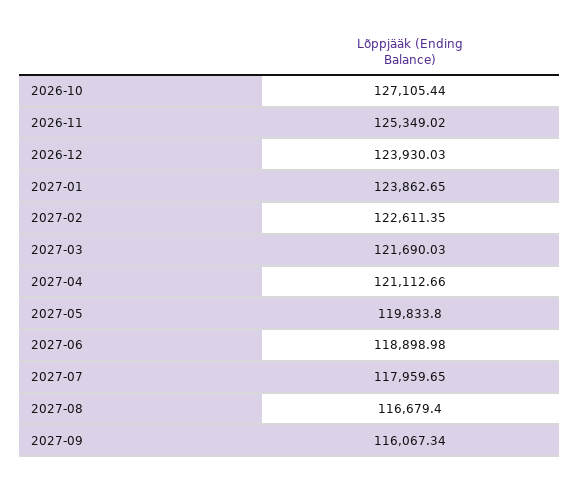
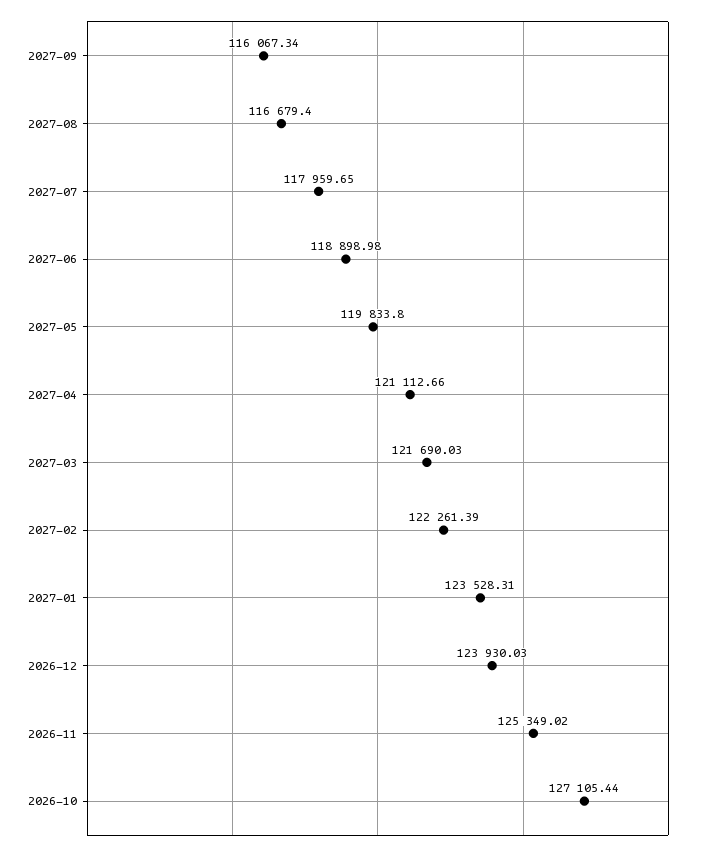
2027-01: 123862.65 -> 123528.31
2027-02: 122611.35 -> 122261.39

